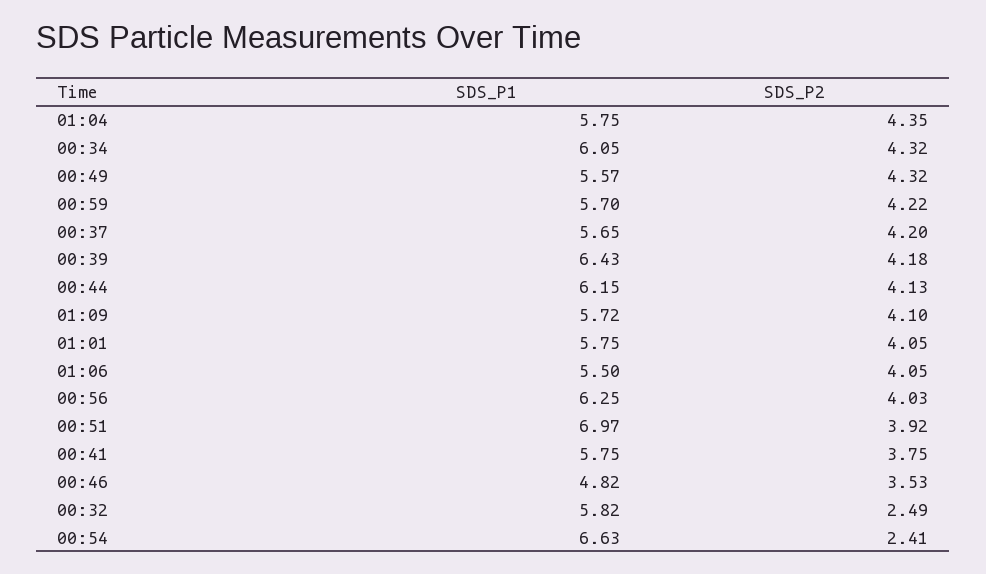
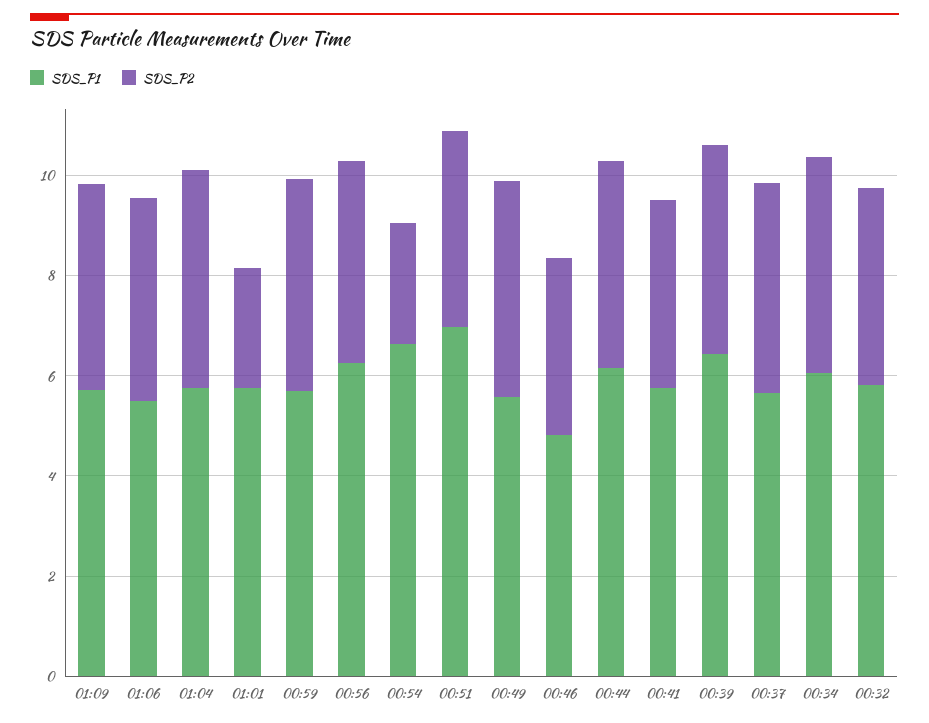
SDS_P2, 01:01: 4.05 -> 2.5
SDS_P2, 00:32: 2.49 -> 4

